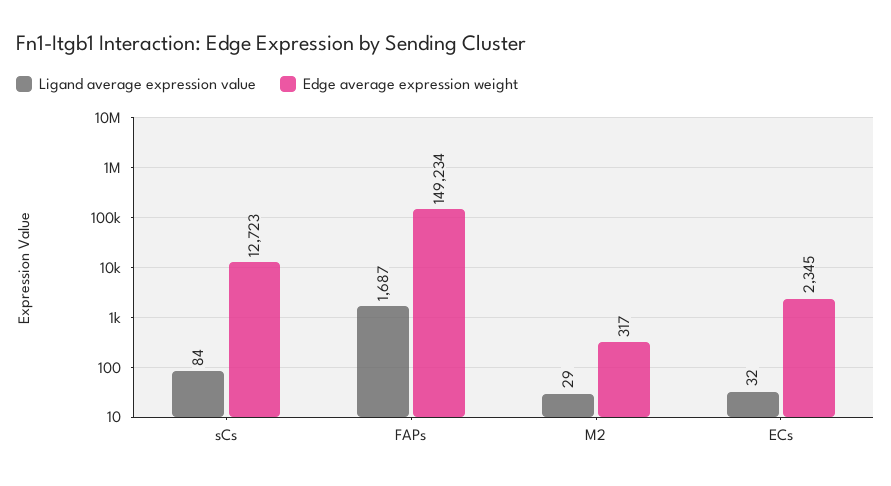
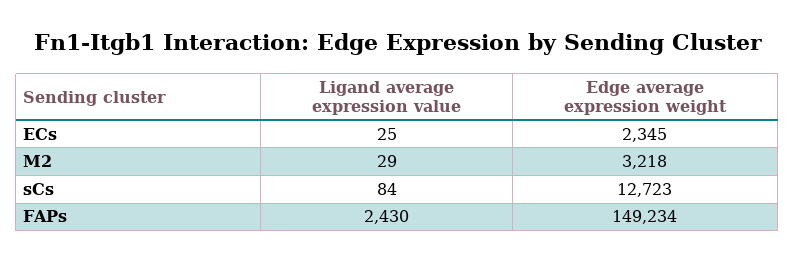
Ligand average expression value, FAPs: 1687 -> 2430
Edge average expression weight, M2: 317 -> 3218
Ligand average expression value, ECs: 32 -> 25

